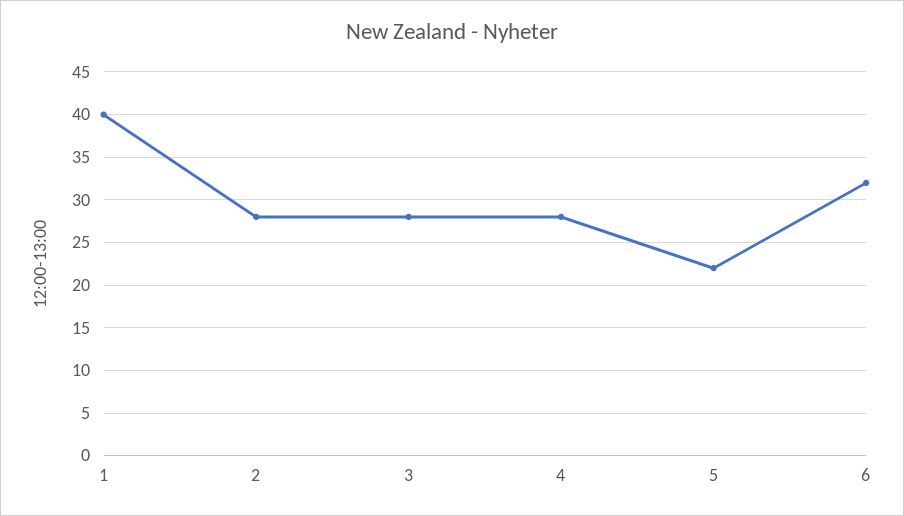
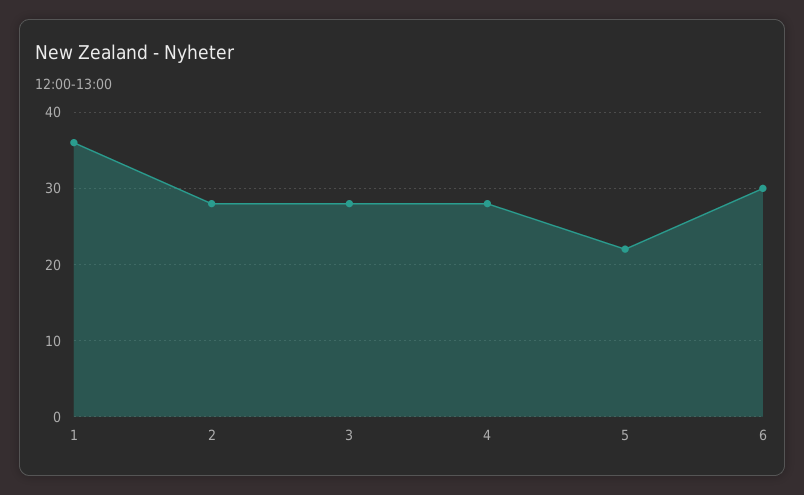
1: 40 -> 36
6: 32 -> 30

